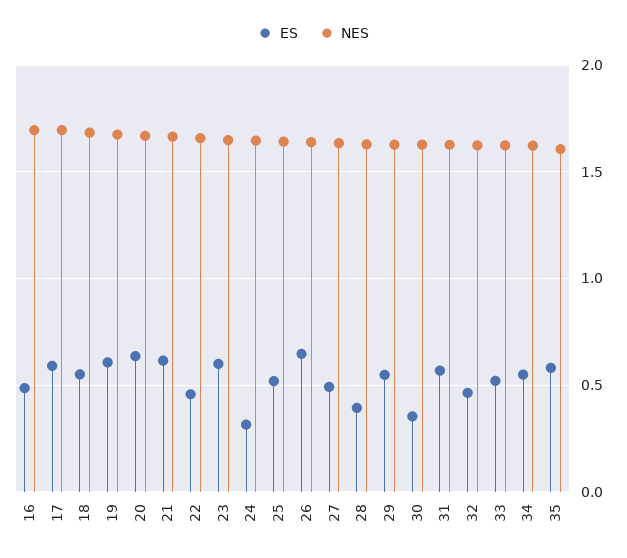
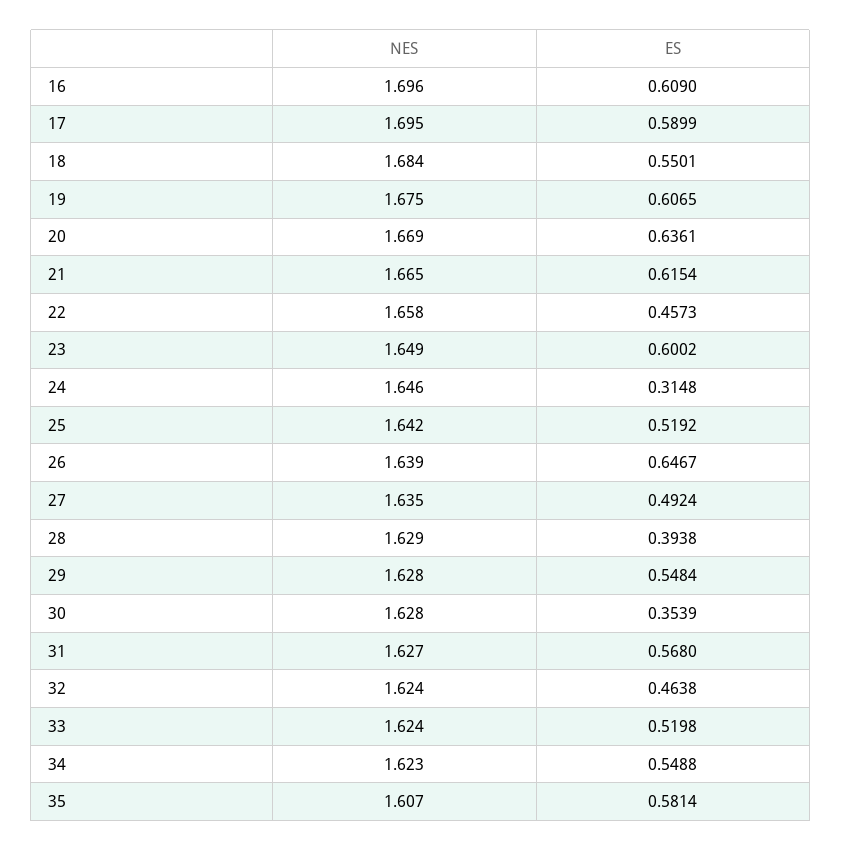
ES, 16: 0.5 -> 0.609

